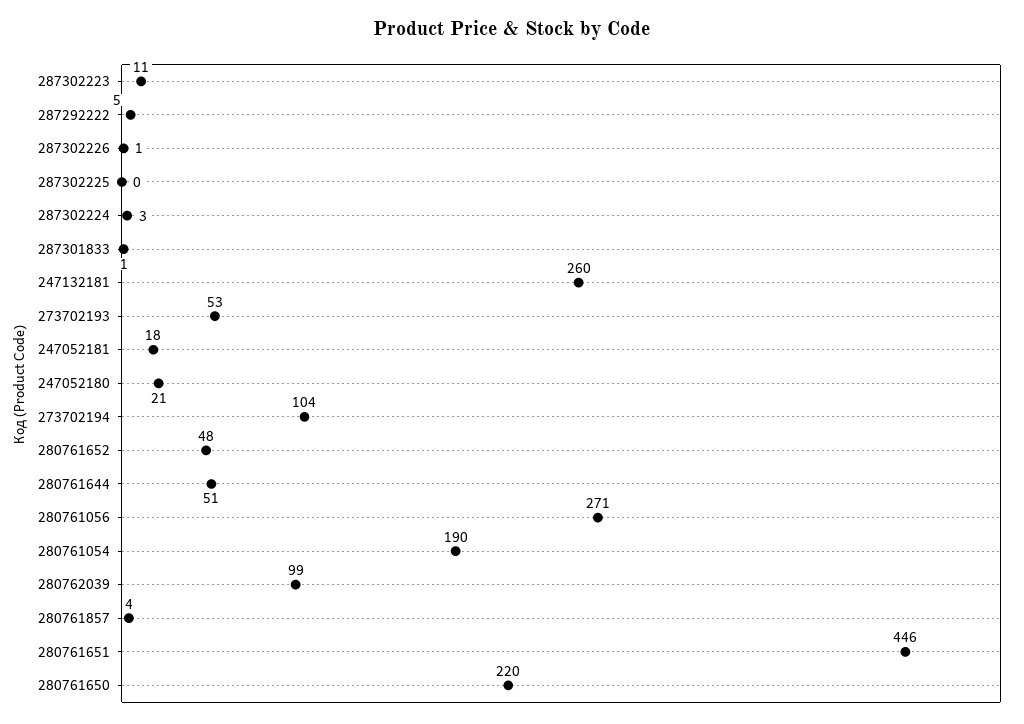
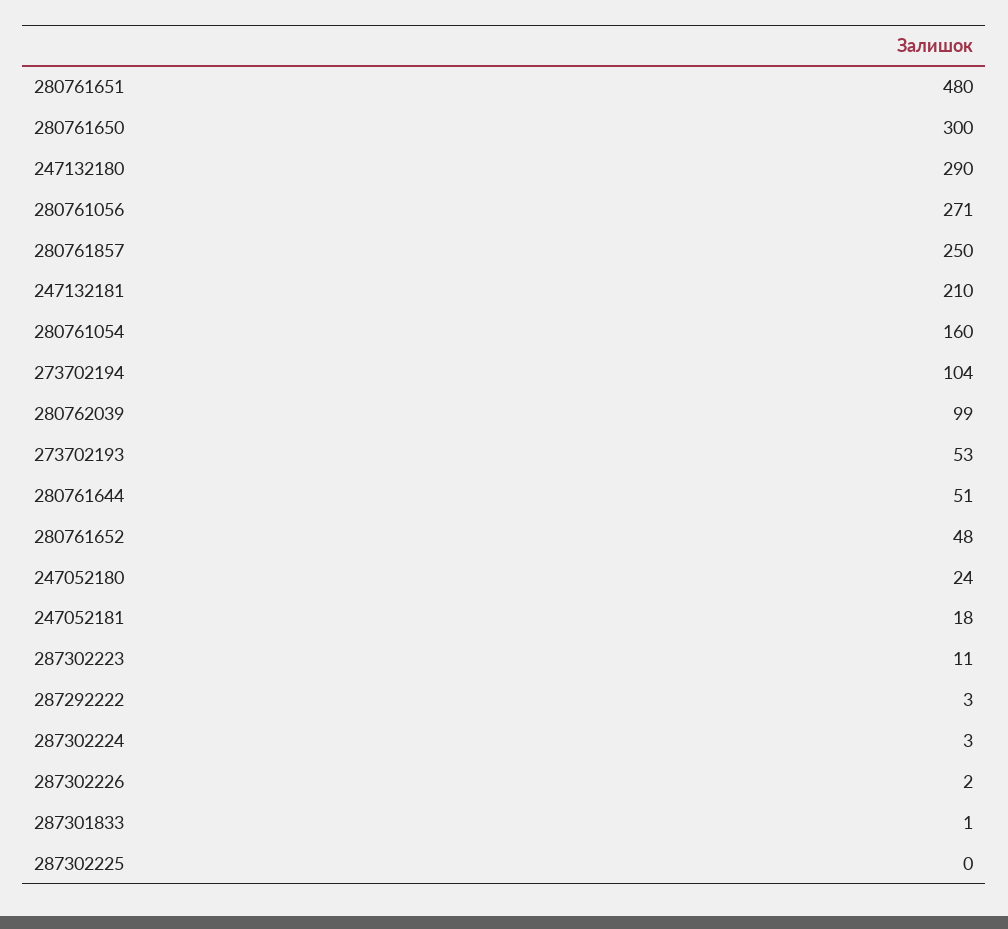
287292222: 5 -> 3
287302226: 1 -> 2
247132181: 260 -> 210
247052180: 21 -> 24
280761054: 190 -> 160
280761857: 4 -> 250
280761651: 446 -> 480
280761650: 220 -> 300
247132180: none -> 290

